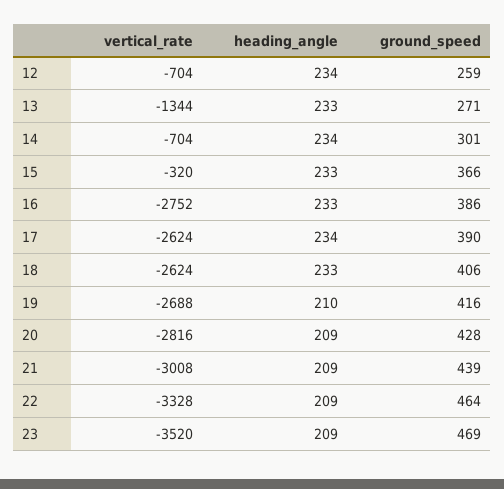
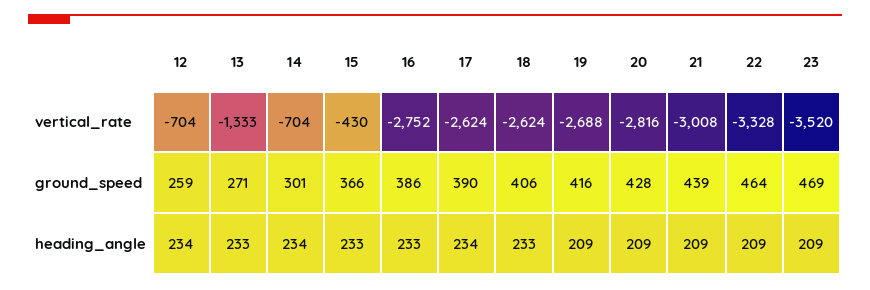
vertical_rate, 13: -1344 -> -1333
vertical_rate, 15: -320 -> -430
heading_angle, 19: 210 -> 209

